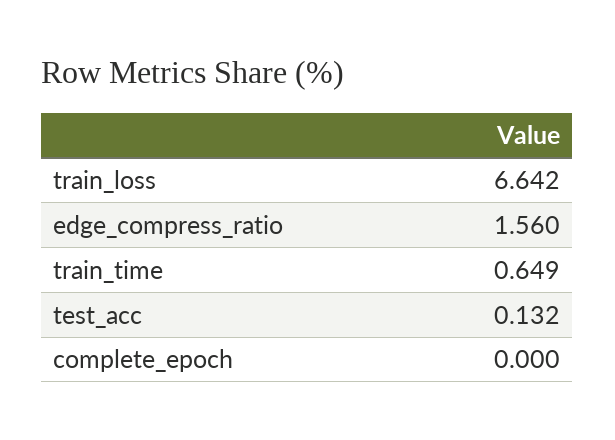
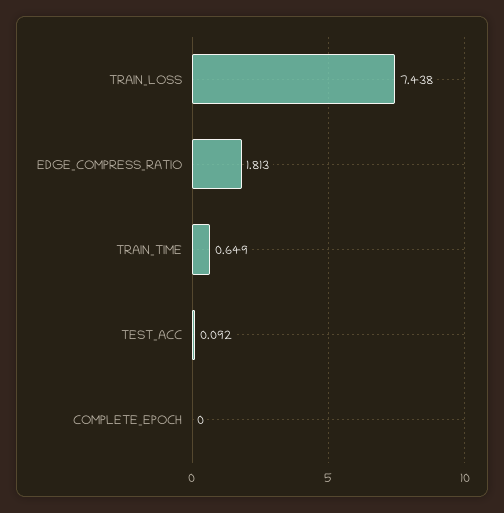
train_loss: 6.642 -> 7.438
edge_compress_ratio: 1.56 -> 1.813
test_acc: 0.132 -> 0.092

